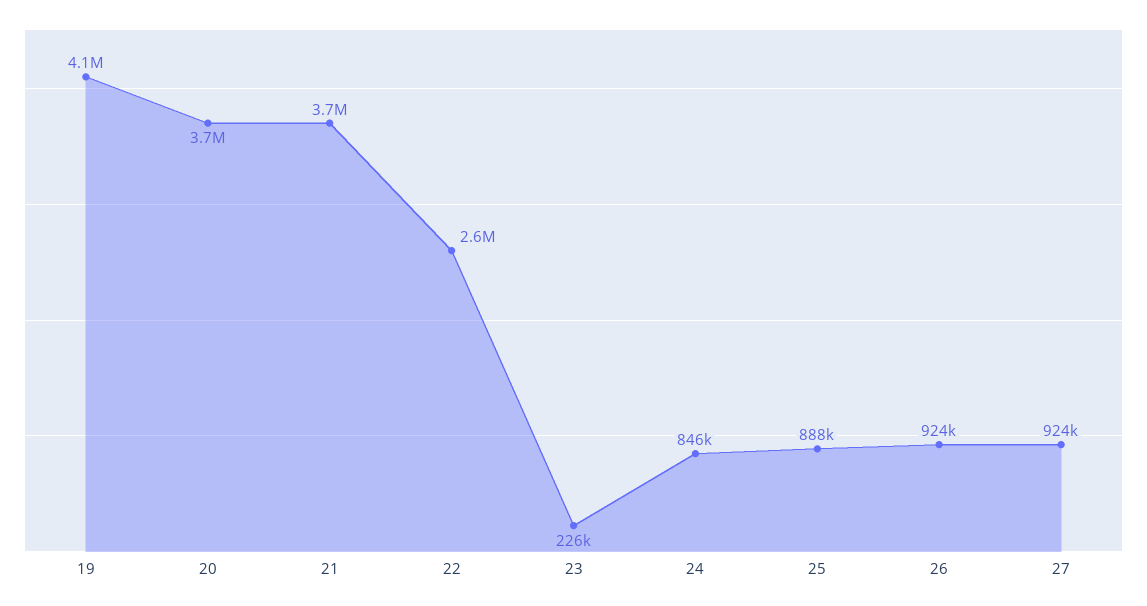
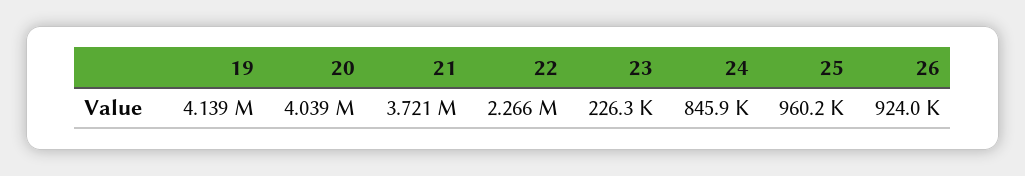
20: 3700000 -> 4039000
22: 2600000 -> 2266000
25: 888000 -> 960200
27: 924000 -> none

